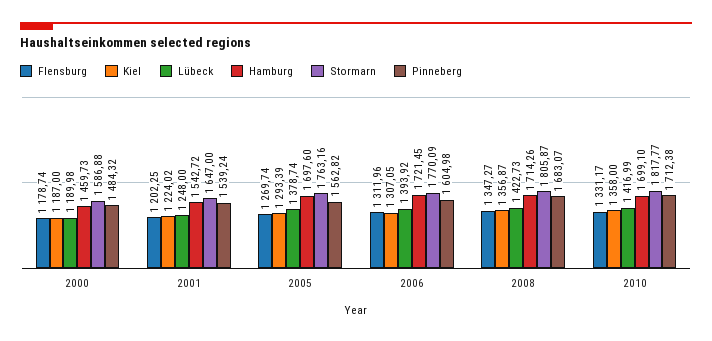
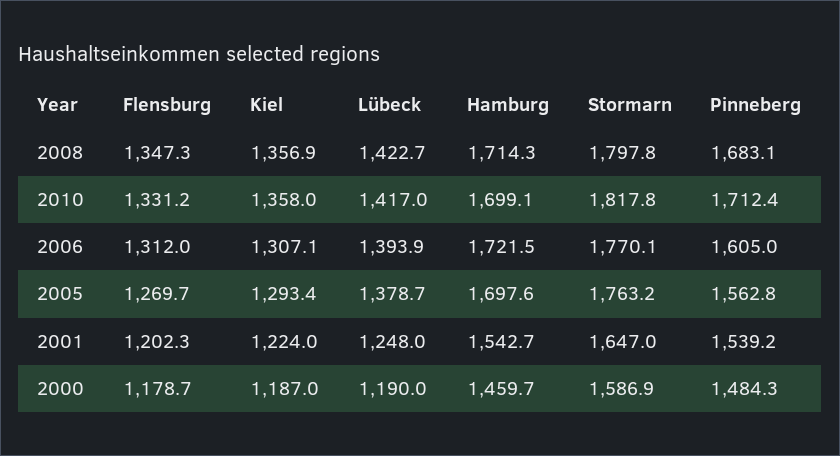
Stormarn, 2008: 1805.87 -> 1797.8

